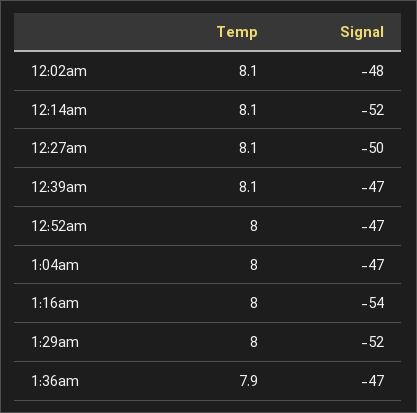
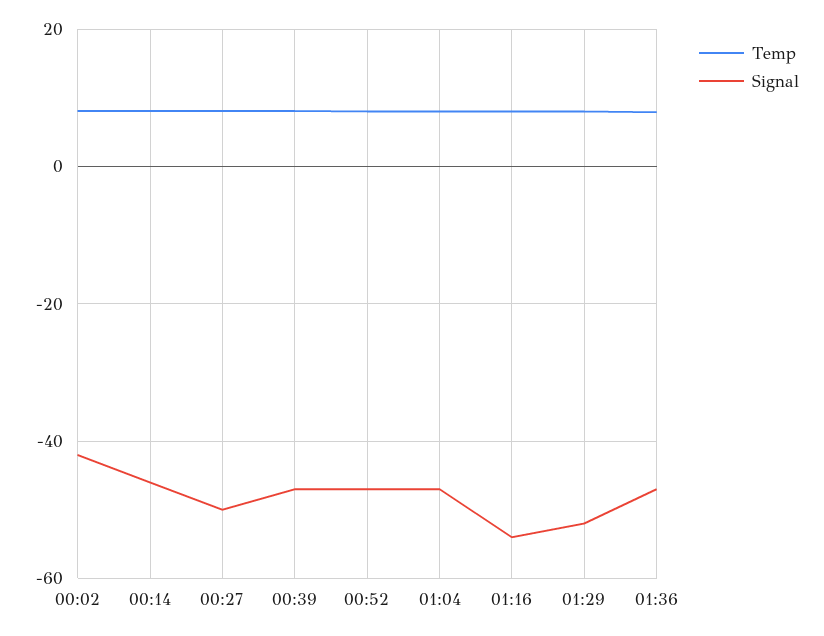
Signal, 12:02am: -48 -> -42
Signal, 12:14am: -52 -> -46

